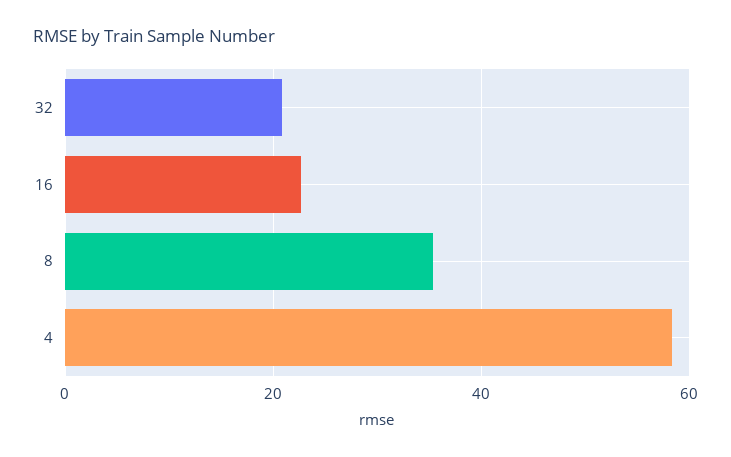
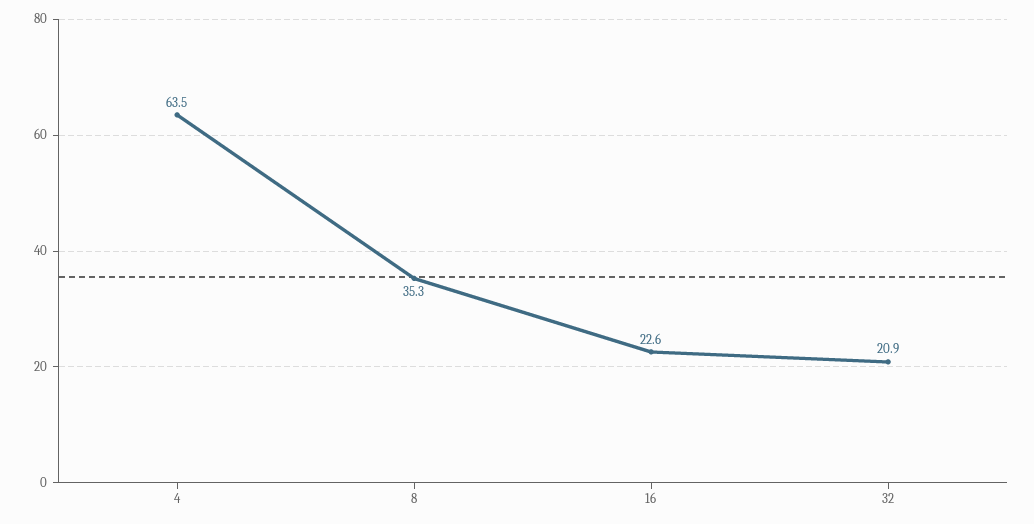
4: 58 -> 63.5

